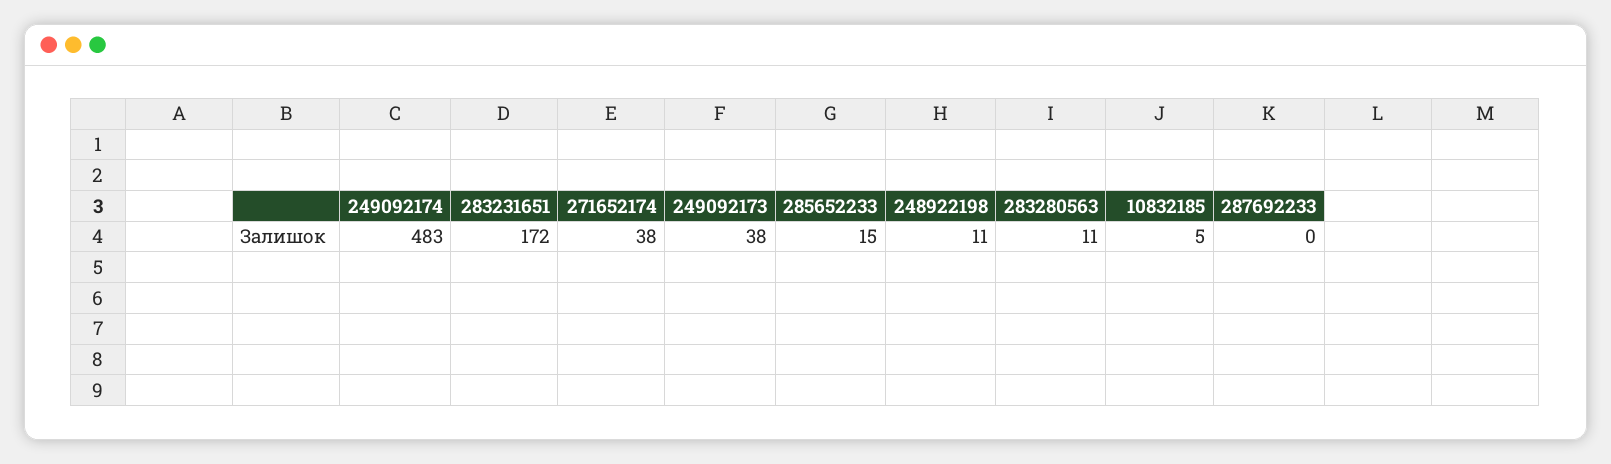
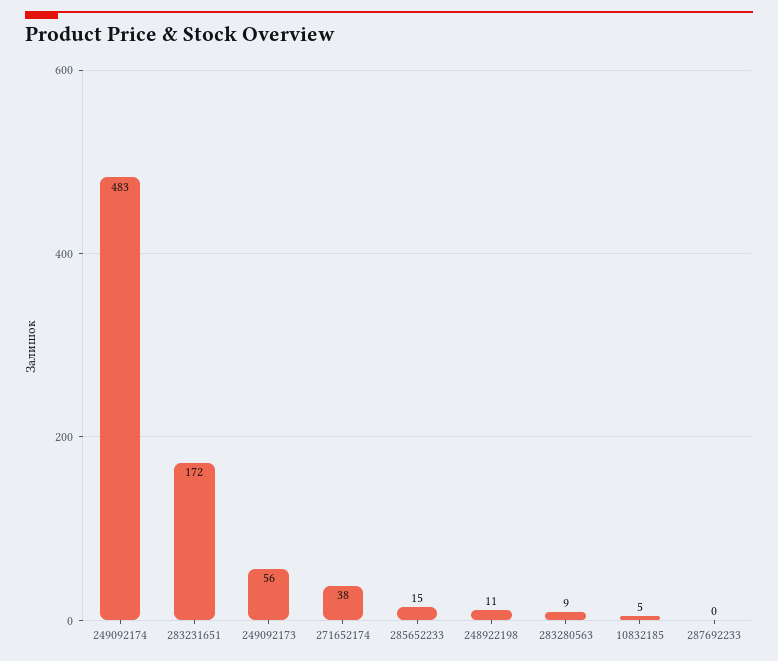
249092173: 38 -> 56
283280563: 11 -> 9

